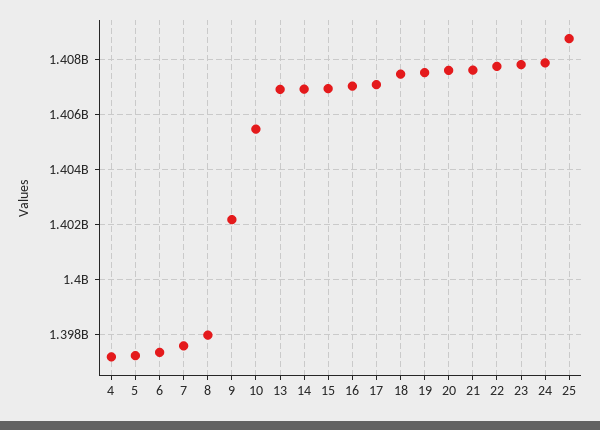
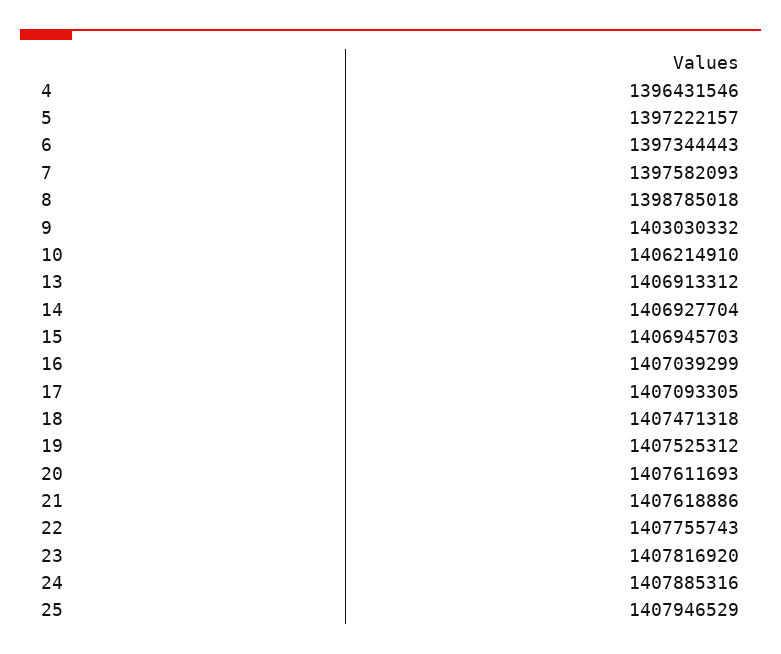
4: 1397250000 -> 1396431546
8: 1398000000 -> 1398785018
9: 1402250000 -> 1403030332
10: 1405500000 -> 1406214910
25: 1408750000 -> 1407946529

